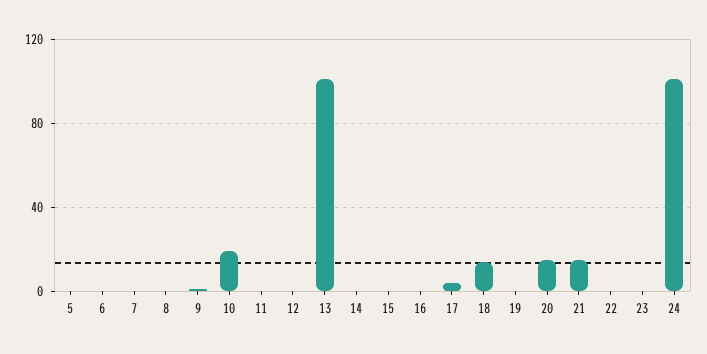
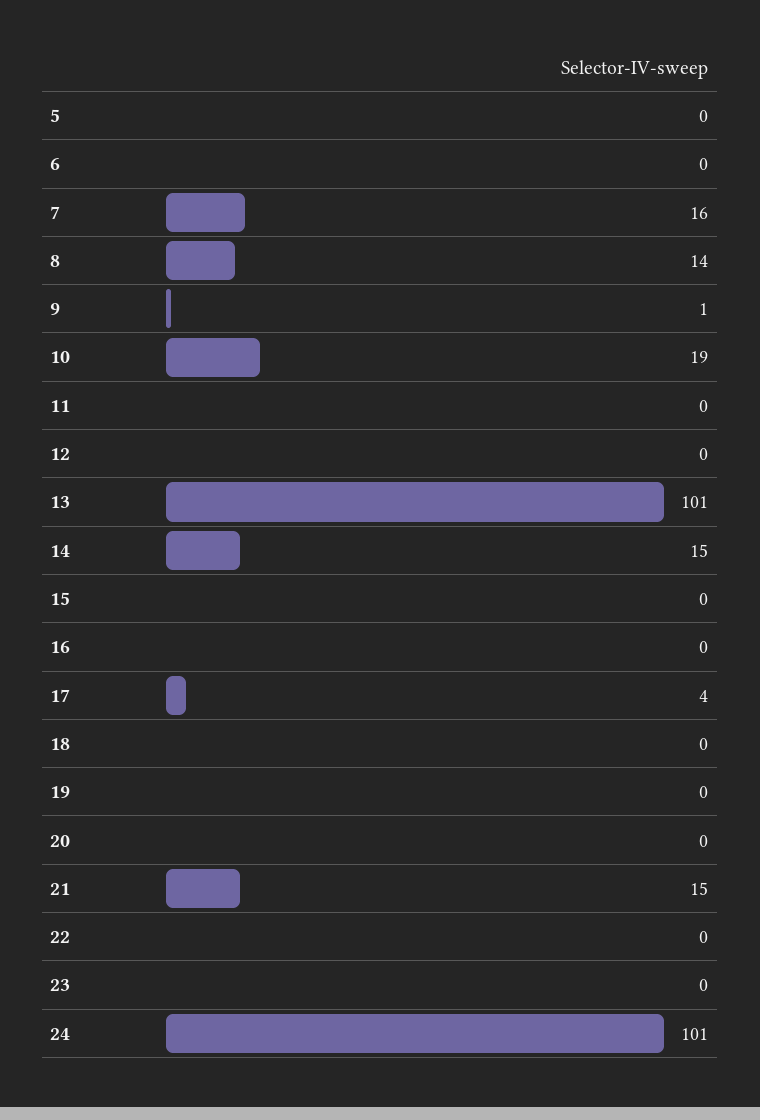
7: 0 -> 16
8: 0 -> 14
14: 0 -> 15
18: 15 -> 0
20: 15 -> 0

